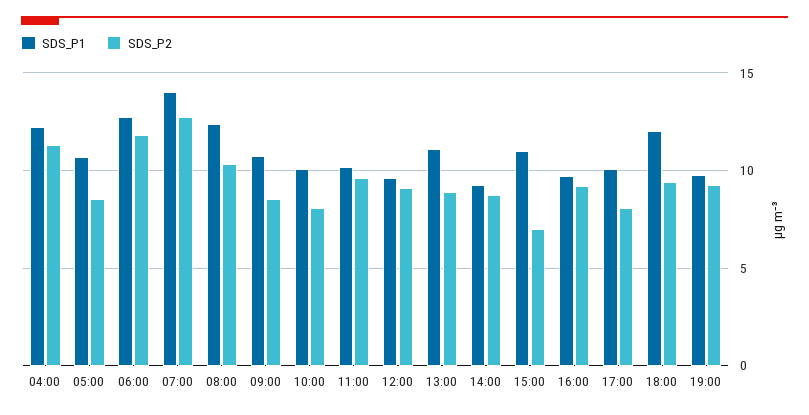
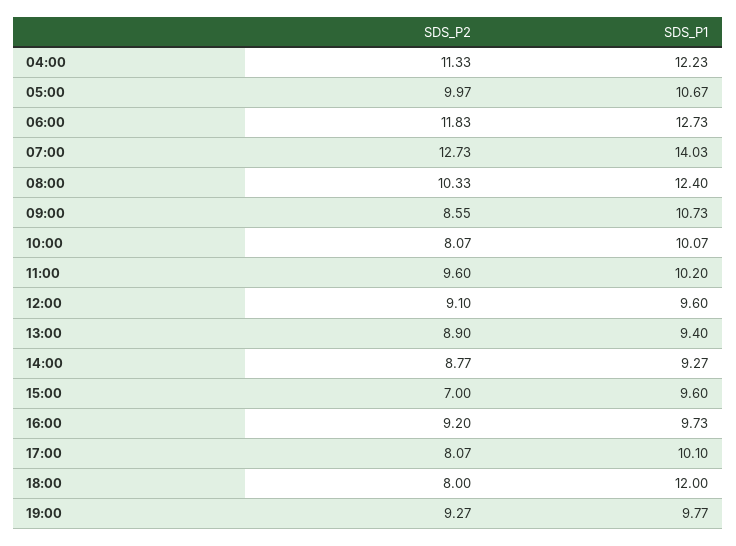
SDS_P2, 05:00: 8.5 -> 9.97
SDS_P1, 13:00: 11 -> 9.4
SDS_P1, 15:00: 11 -> 9.6
SDS_P2, 18:00: 9.5 -> 8

